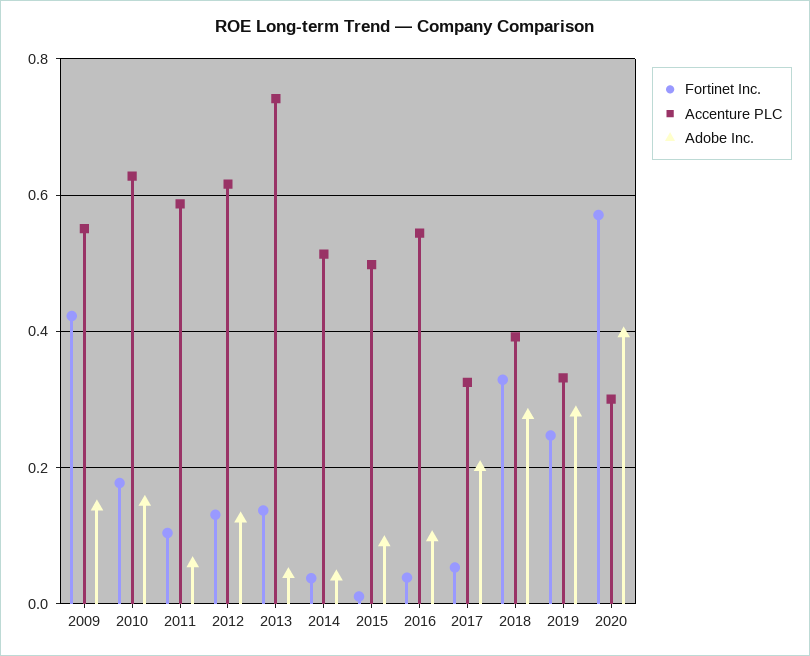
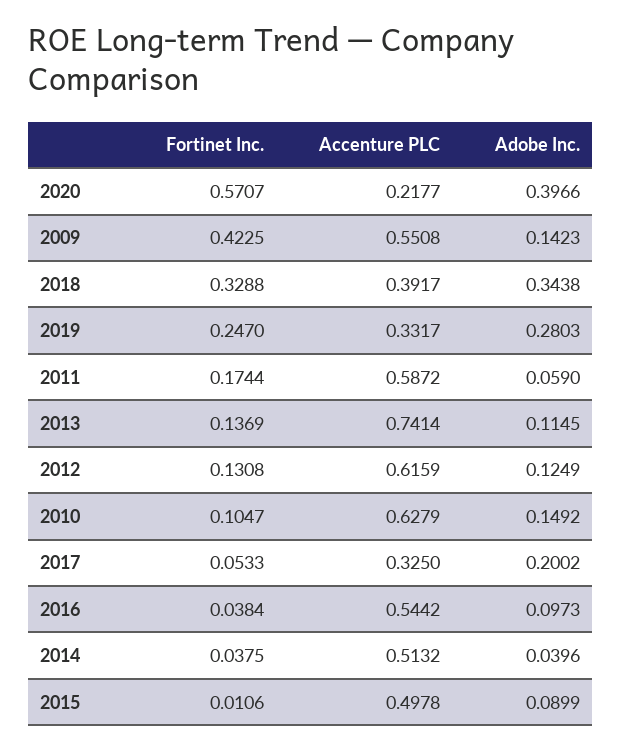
Fortinet Inc., 2010: 0.18 -> 0.1047
Fortinet Inc., 2011: 0.1 -> 0.1744
Adobe Inc., 2013: 0.04 -> 0.1145
Adobe Inc., 2018: 0.28 -> 0.3438
Accenture PLC, 2020: 0.3 -> 0.2177

